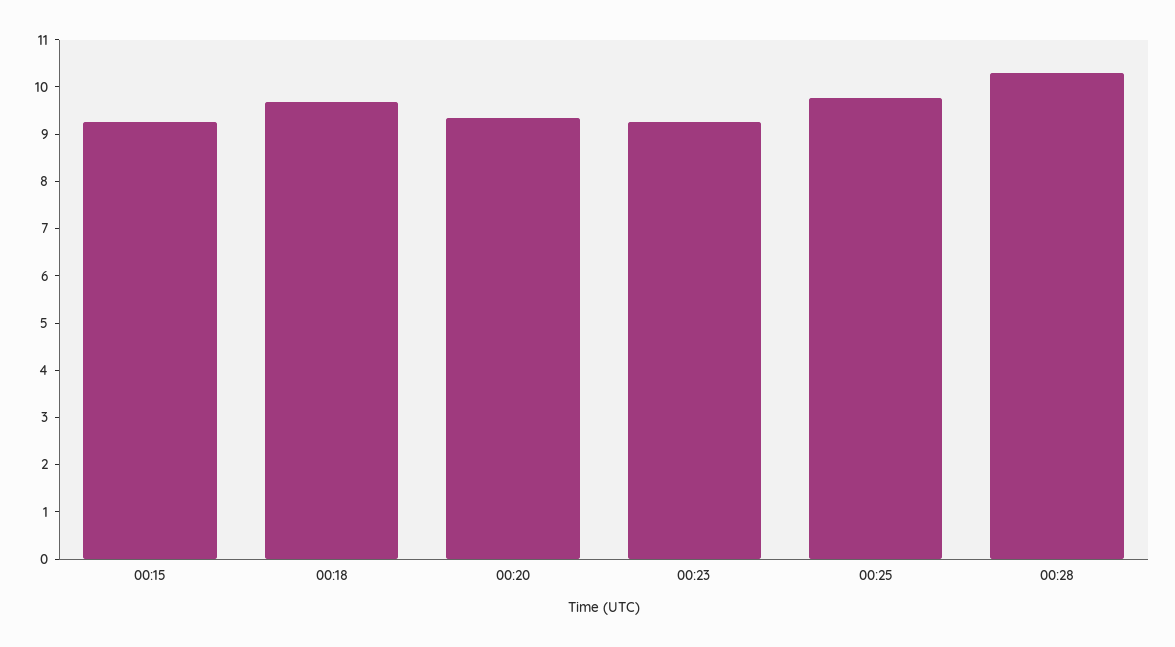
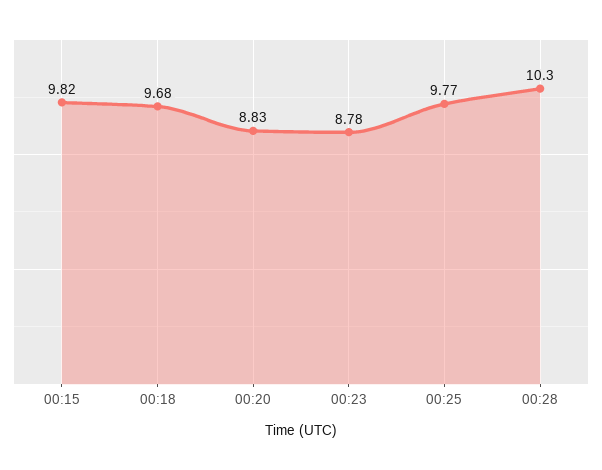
00:15: 9.2 -> 9.82
00:20: 9.4 -> 8.83
00:23: 9.2 -> 8.78

